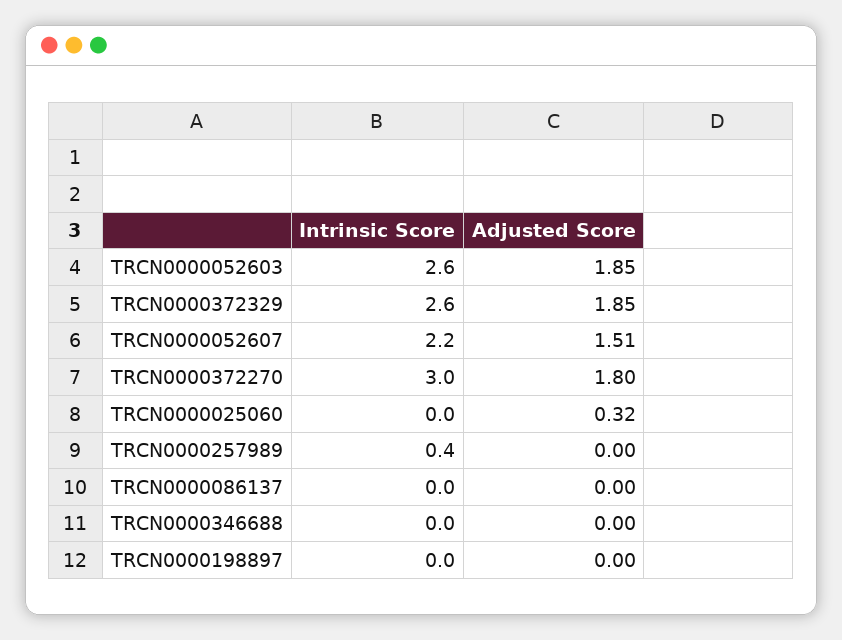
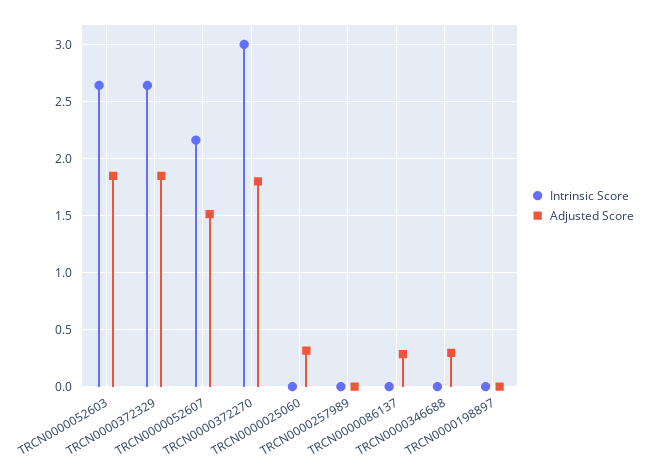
Intrinsic Score, TRCN0000257989: 0.4 -> 0
Adjusted Score, TRCN0000086137: 0 -> 0.3
Adjusted Score, TRCN0000346688: 0 -> 0.3

